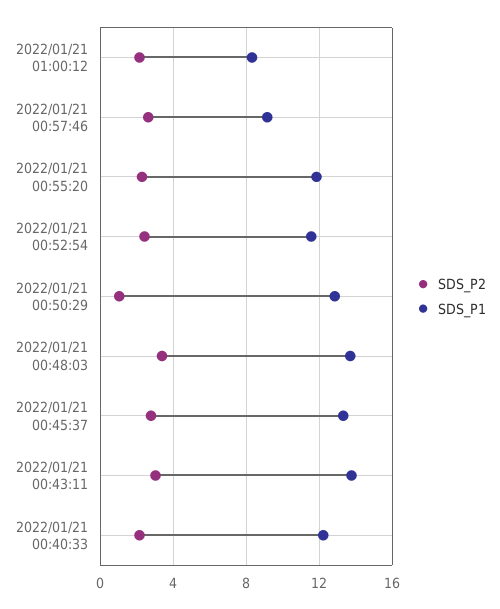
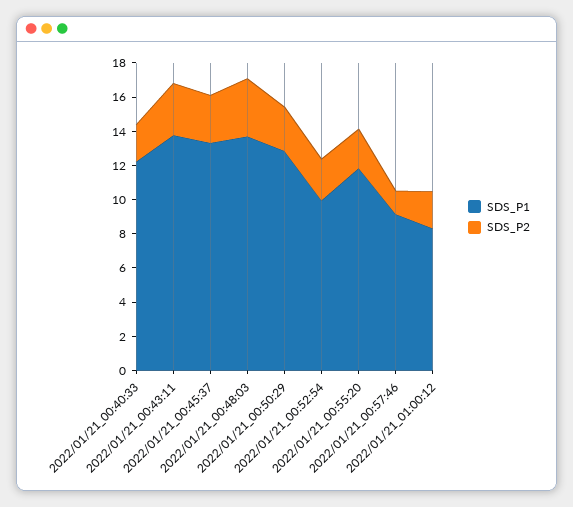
SDS_P2, 2022/01/21 00:57:46: 2.5 -> 1.5
SDS_P1, 2022/01/21 00:52:54: 11.5 -> 10
SDS_P2, 2022/01/21 00:50:29: 1 -> 2.5

